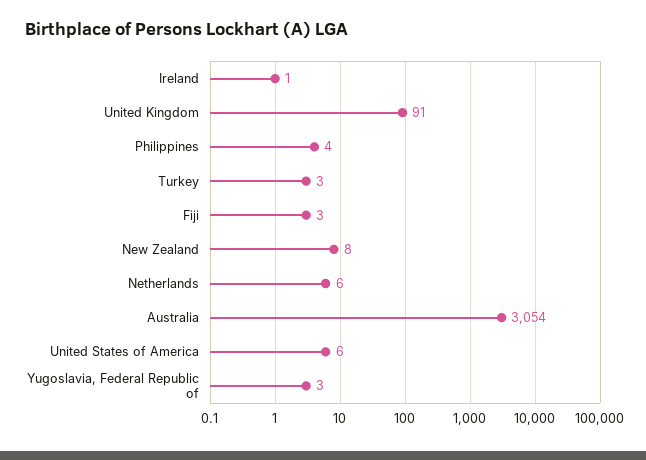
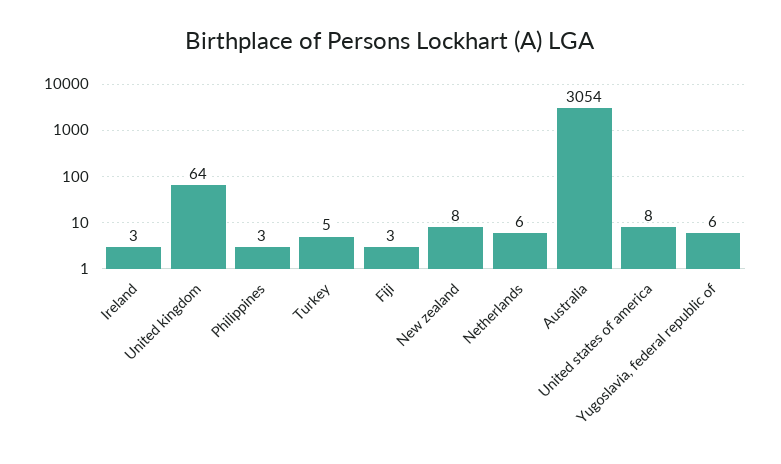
Ireland: 1 -> 3
United Kingdom: 91 -> 64
Philippines: 4 -> 3
Turkey: 3 -> 5
United States of America: 6 -> 8
Yugoslavia, Federal Republic of: 3 -> 6

